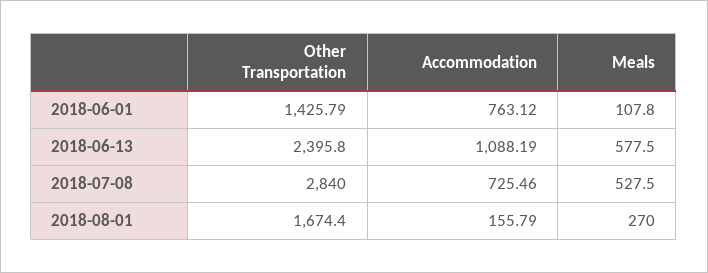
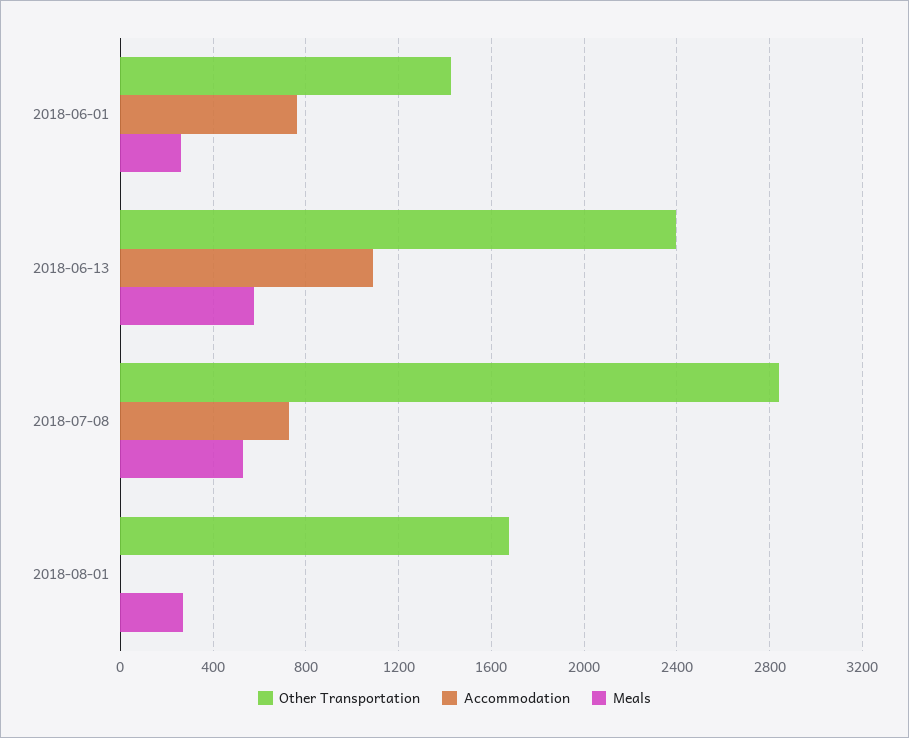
Meals, 2018-06-01: 107.8 -> 250
Accommodation, 2018-08-01: 155.79 -> 0

